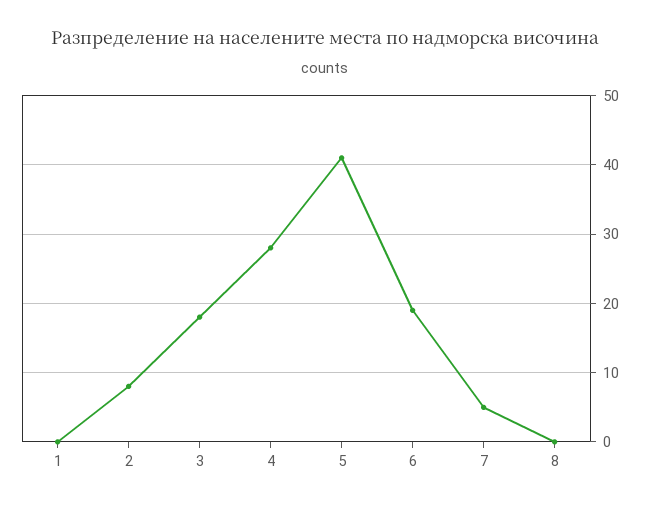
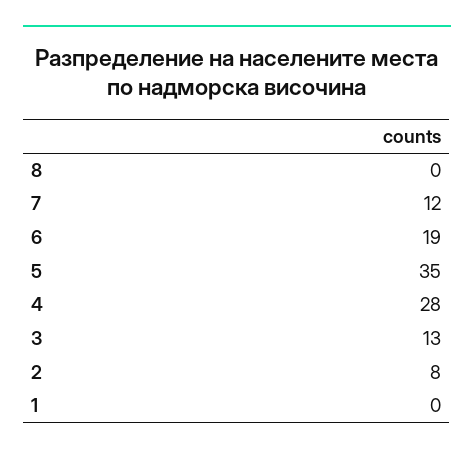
3: 18 -> 13
5: 41 -> 35
7: 5 -> 12

